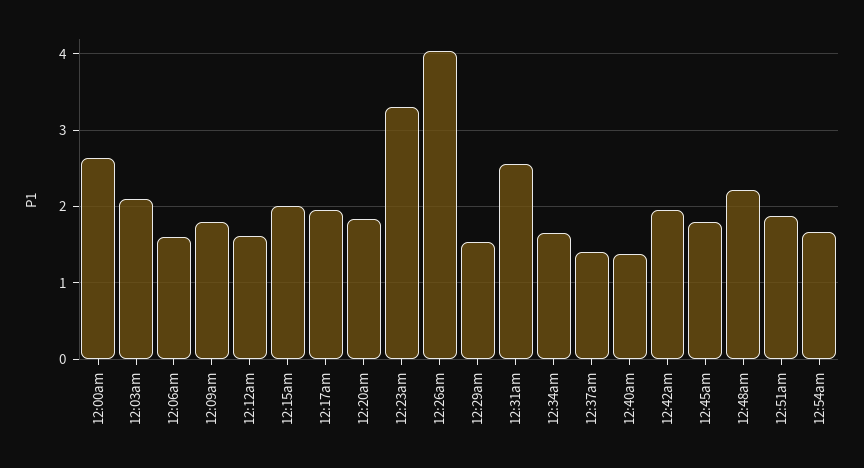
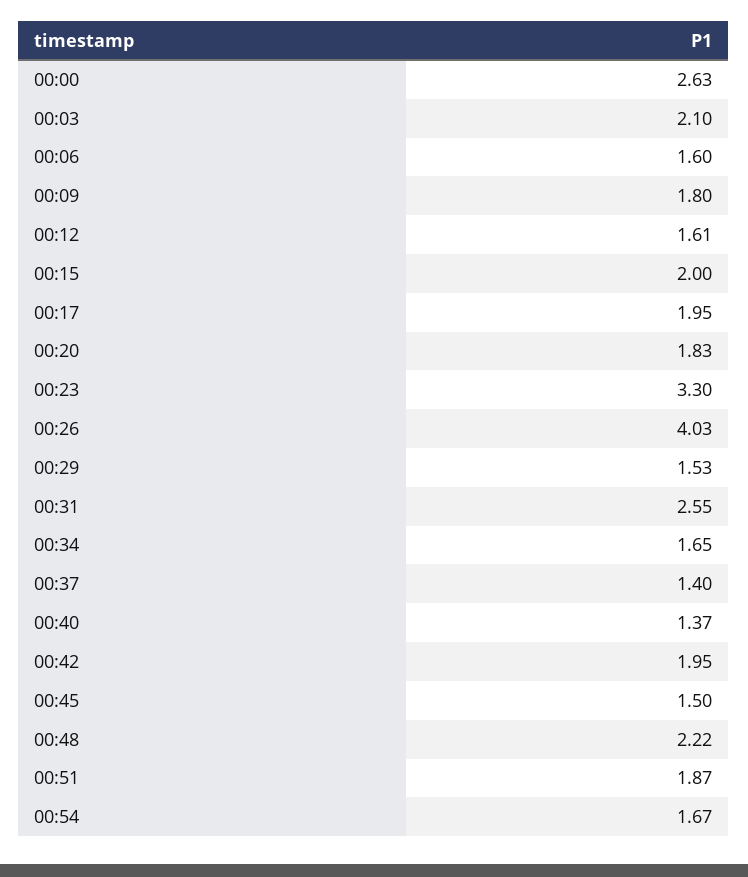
12:45am: 1.8 -> 1.5

